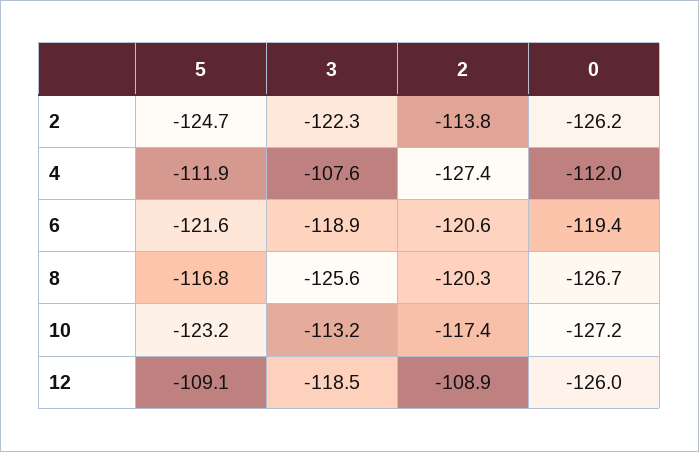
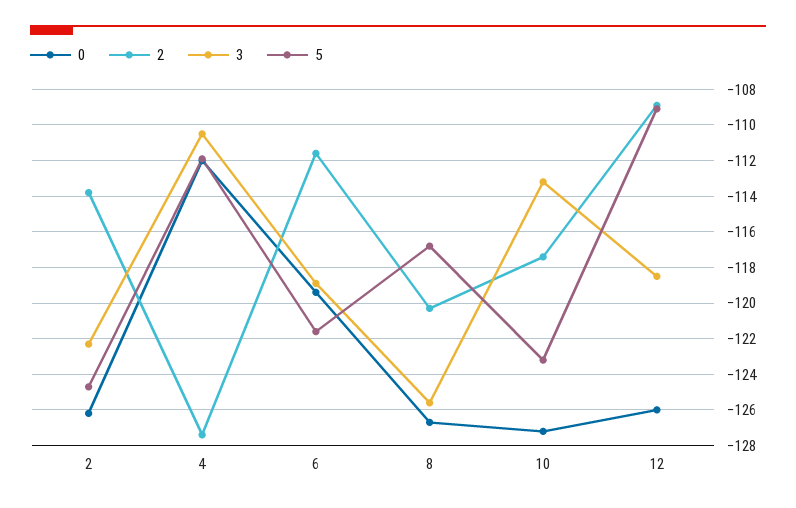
3, 4: -107.6 -> -110.5
2, 6: -120.6 -> -111.5

